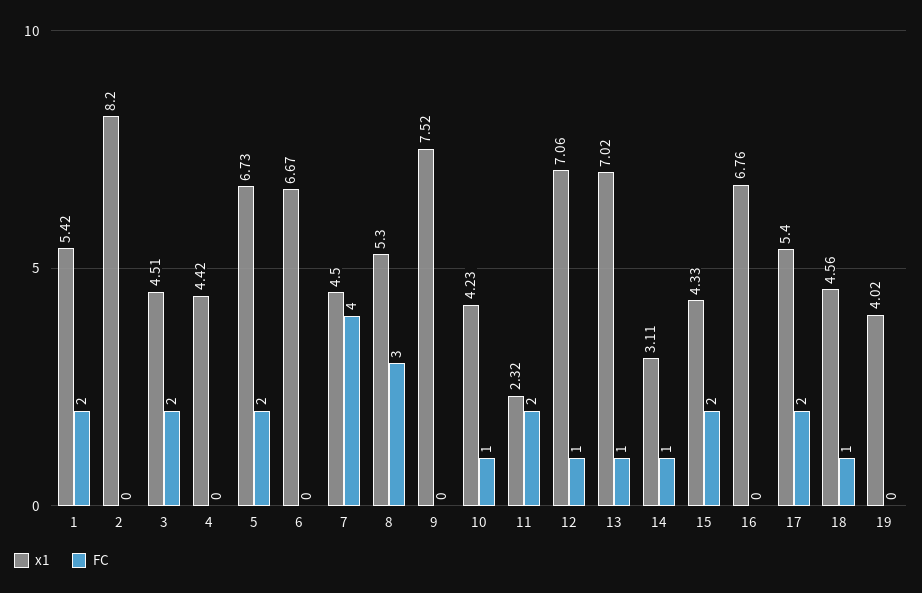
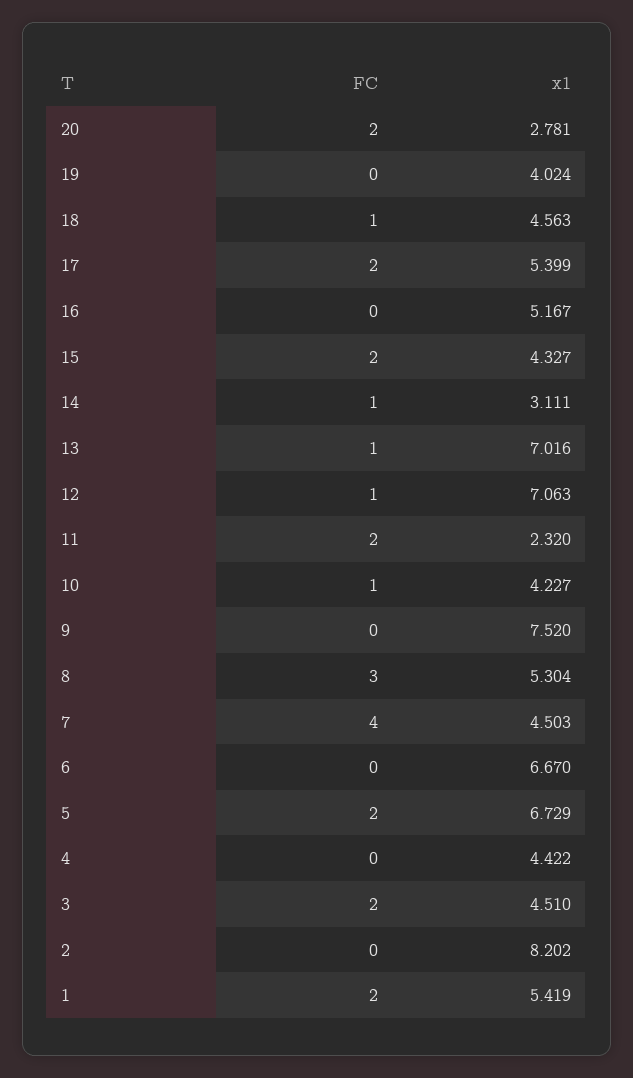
x1, 16: 6.76 -> 5.167
FC, 20: none -> 2
x1, 20: none -> 2.781

